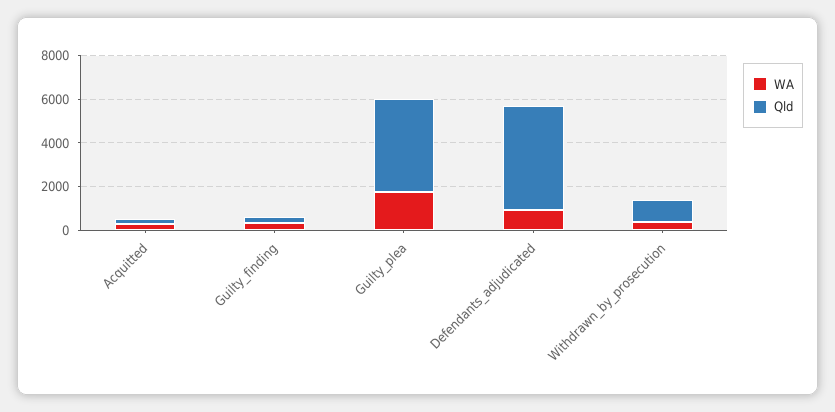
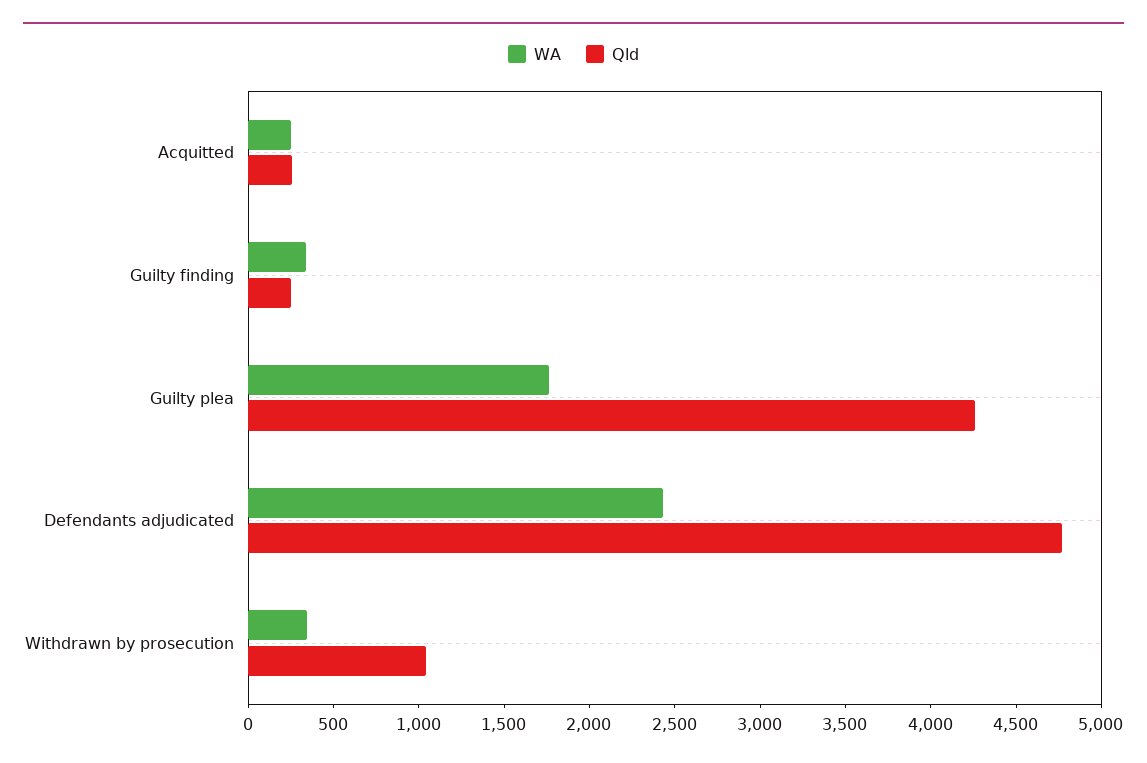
WA, Defendants_adjudicated: 1000 -> 2400

